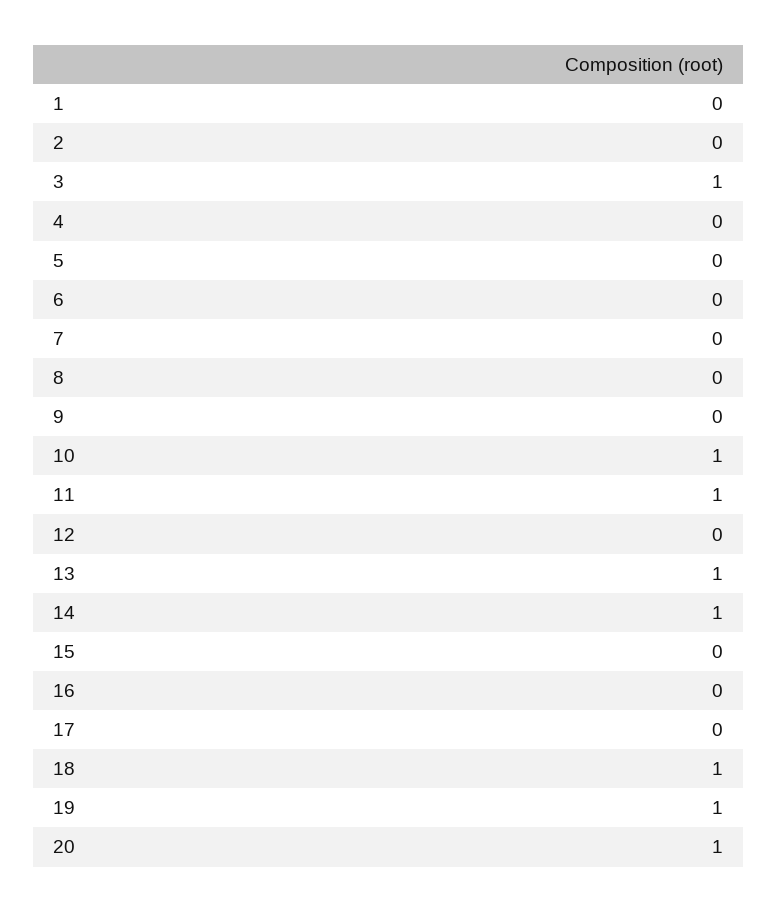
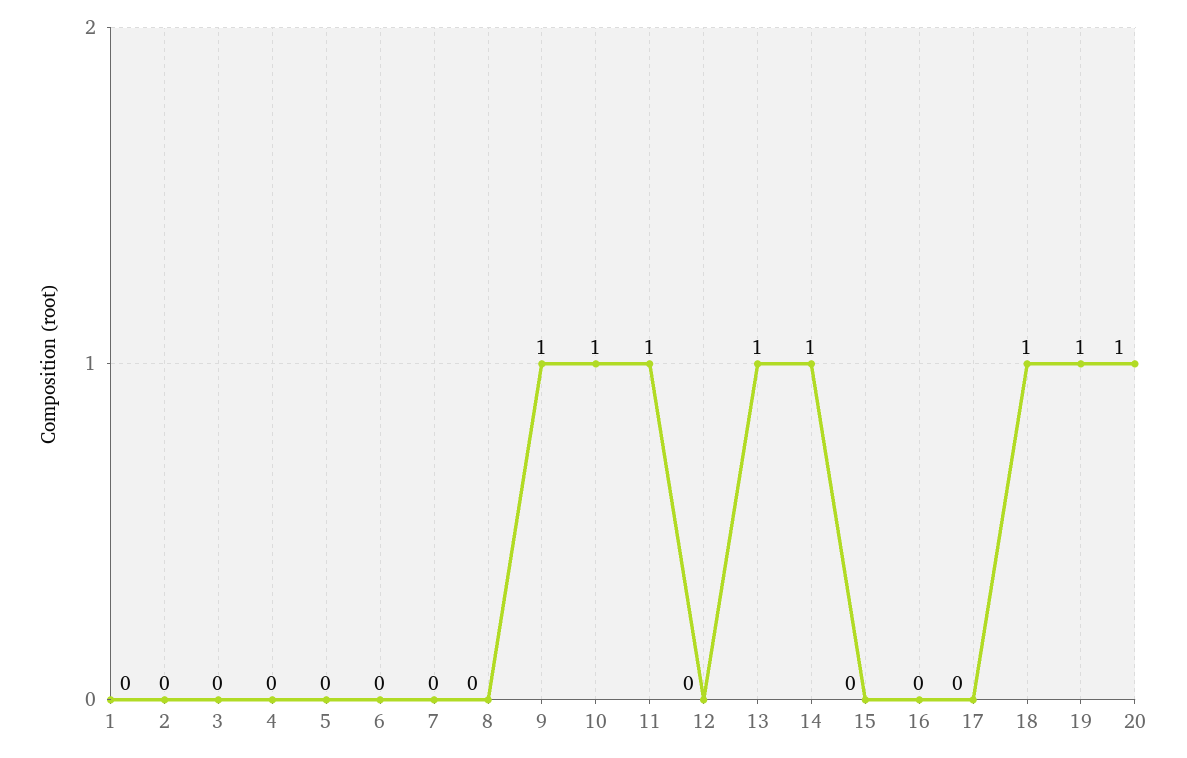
3: 1 -> 0
9: 0 -> 1

